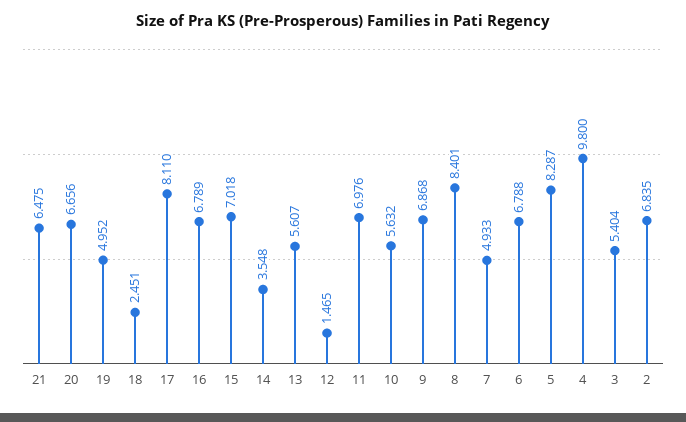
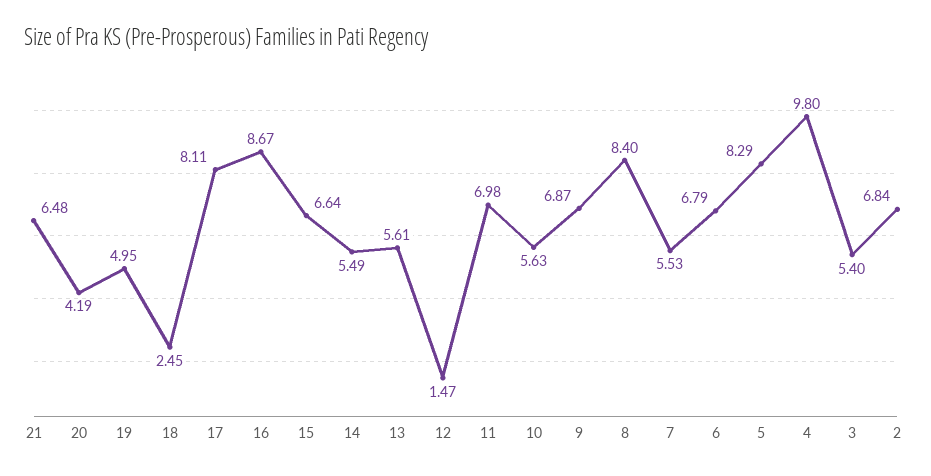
20: 6.656 -> 4.19
16: 6.789 -> 8.67
15: 7.018 -> 6.64
14: 3.548 -> 5.49
7: 4.933 -> 5.53

